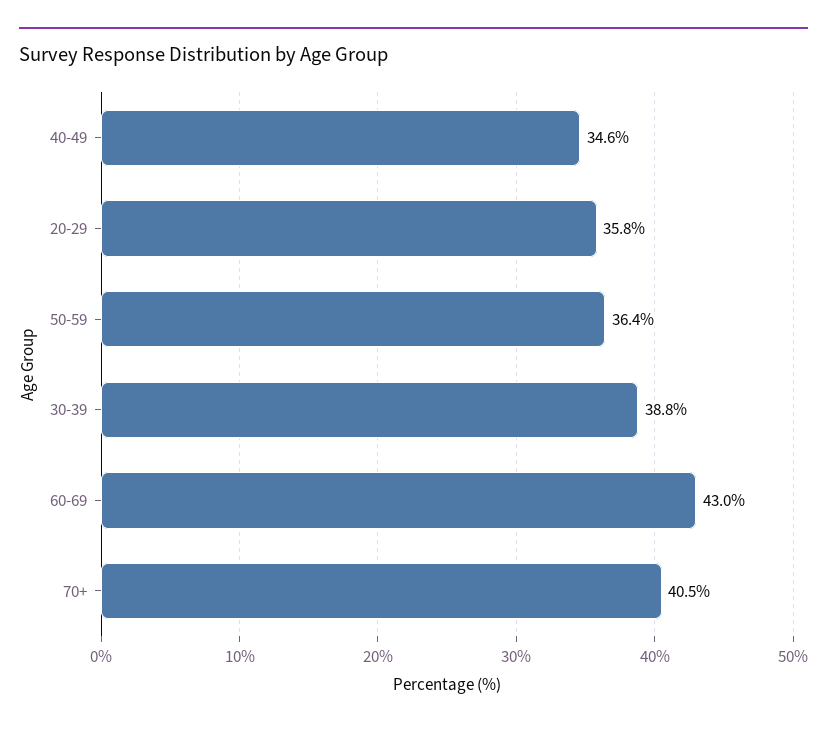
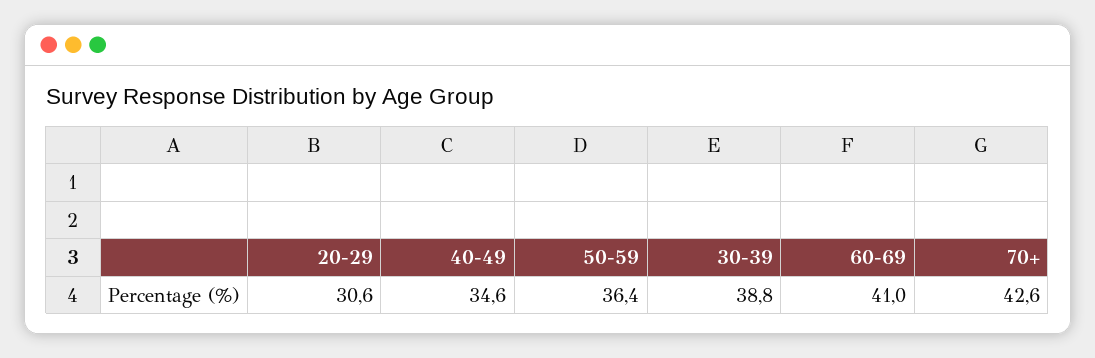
20-29: 35.8 -> 30.6
60-69: 43 -> 41
70+: 40.5 -> 42.6

